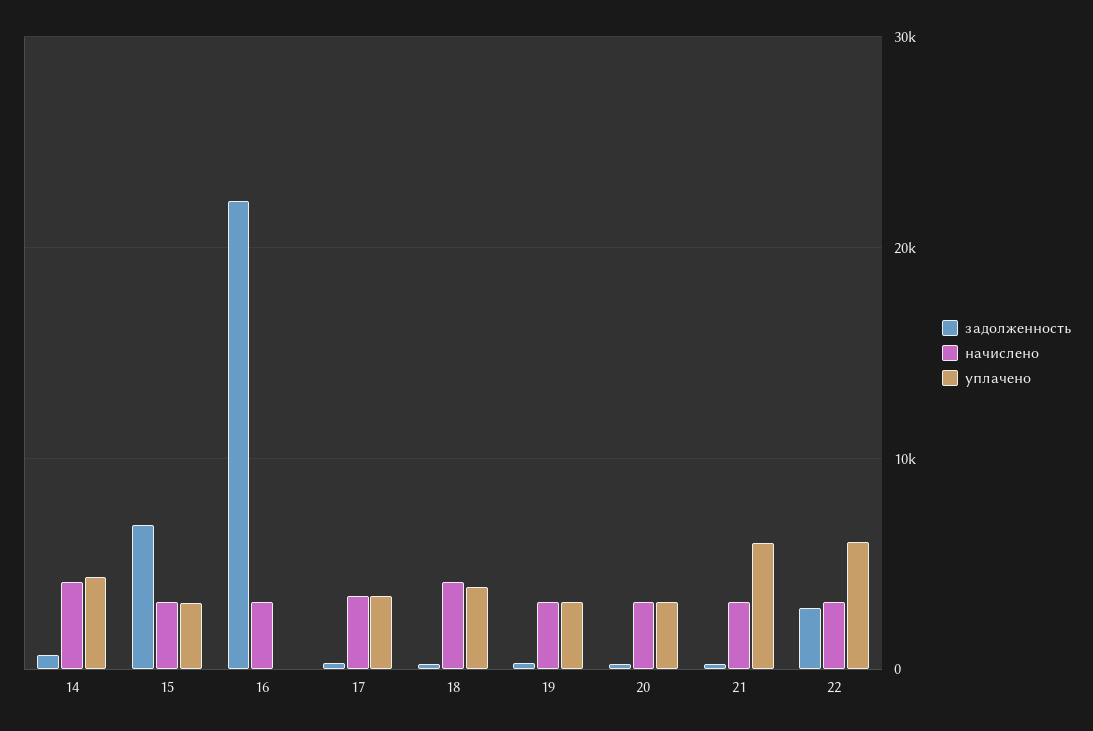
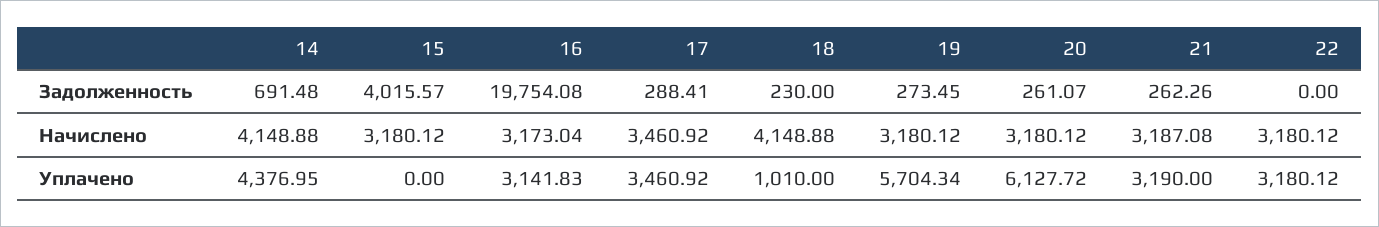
задолженность, 15: 7000 -> 4015.57
уплачено, 15: 3000 -> 0
задолженность, 16: 22000 -> 19754.08
уплачено, 16: 0 -> 3141.83
уплачено, 18: 4000 -> 1010
уплачено, 19: 3000 -> 5704.34
уплачено, 20: 3000 -> 6127.72
уплачено, 21: 6000 -> 3190
задолженность, 22: 3000 -> 0
уплачено, 22: 6000 -> 3180.12

